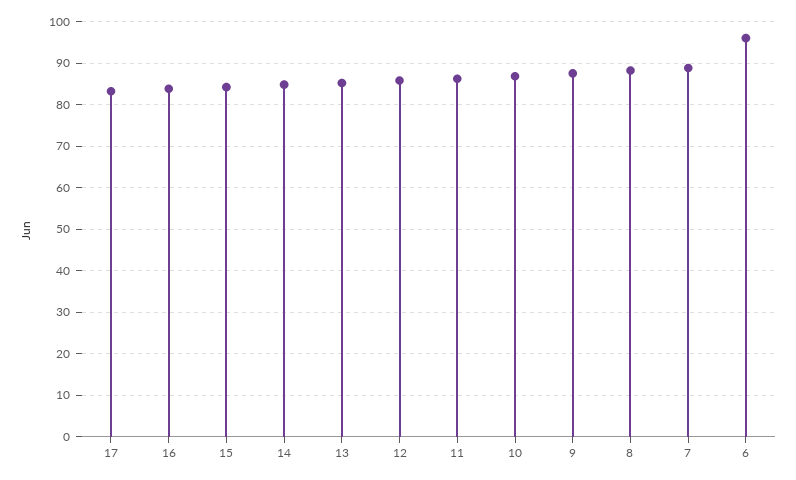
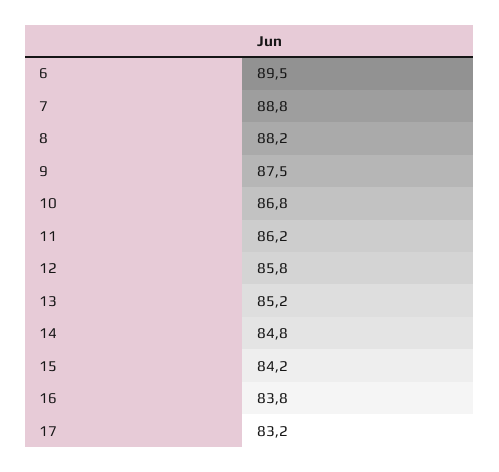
6: 96 -> 89.5

